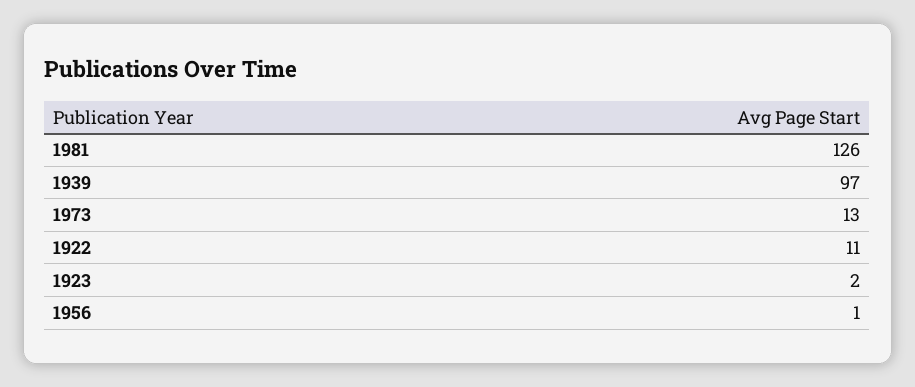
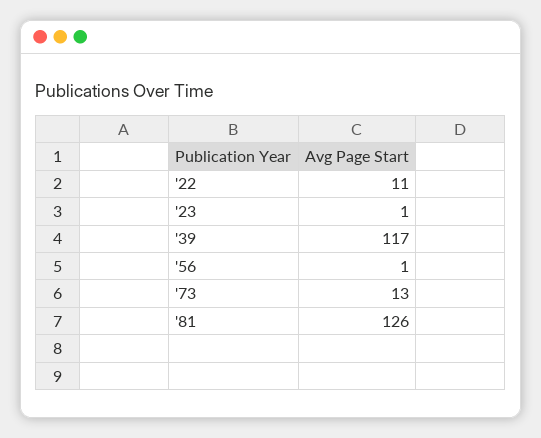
1939: 97 -> 117
1923: 2 -> 1

